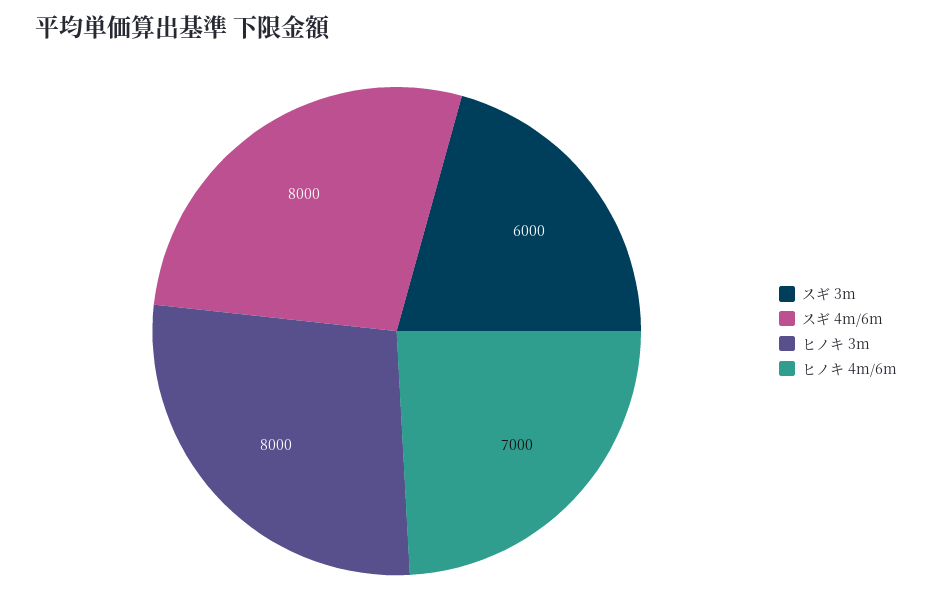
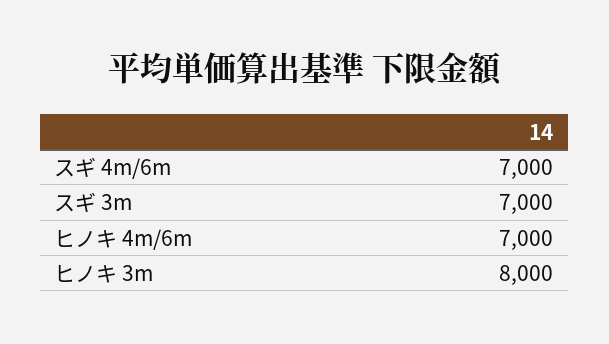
スギ 3m: 6000 -> 7000
スギ 4m/6m: 8000 -> 7000

